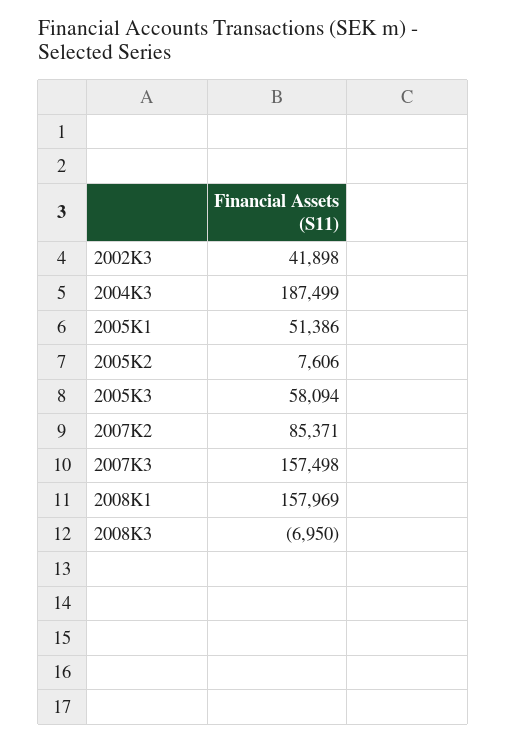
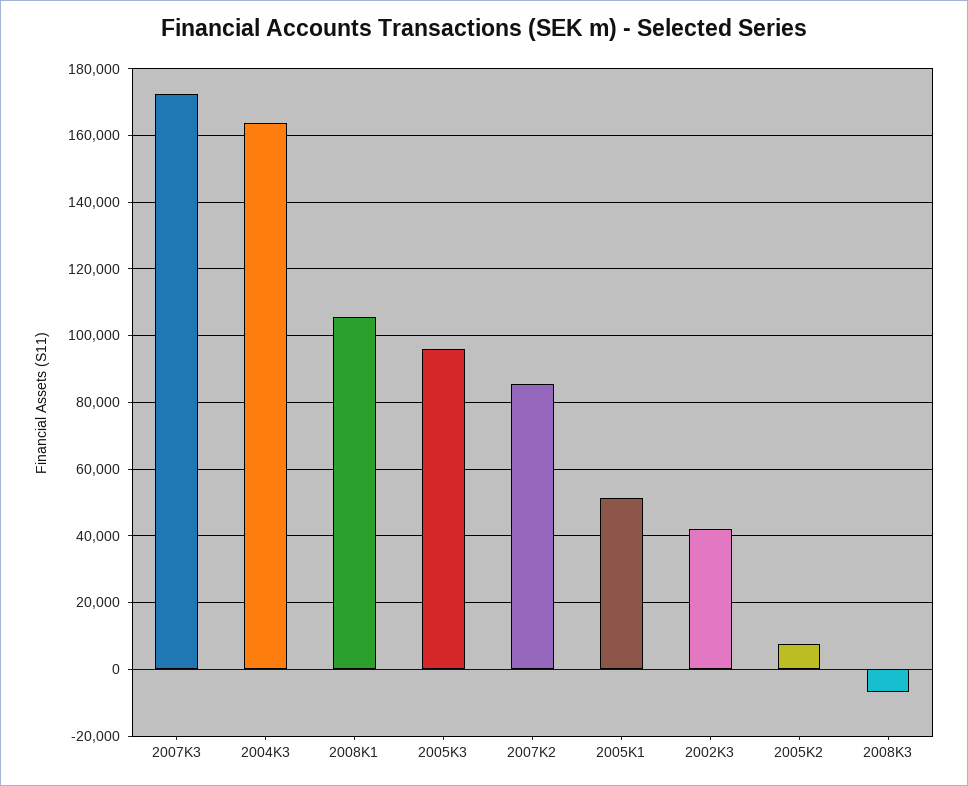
2004K3: 187499 -> 164000
2005K3: 58094 -> 96000
2007K3: 157498 -> 172000
2008K1: 157969 -> 106000

